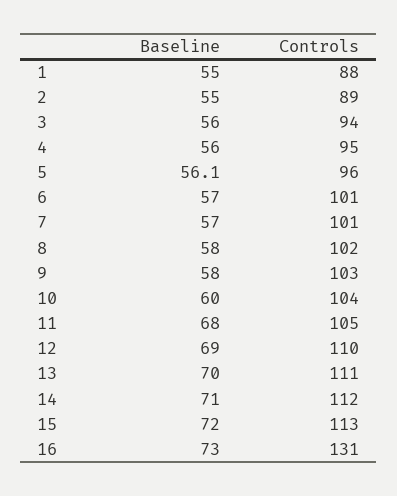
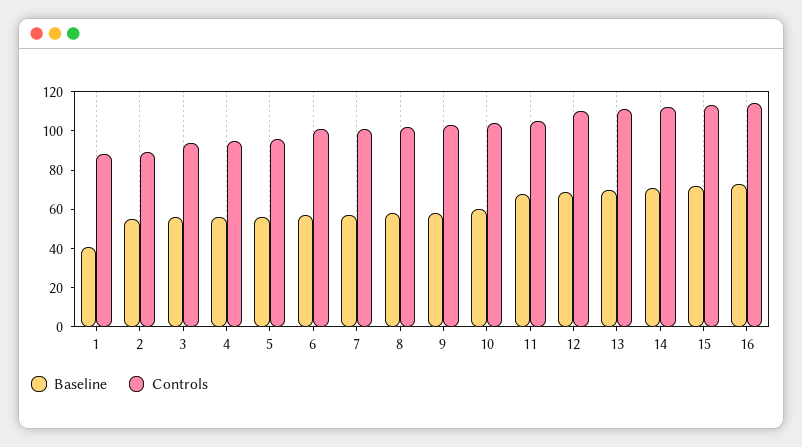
Baseline, 1: 55 -> 40
Controls, 16: 131 -> 115

